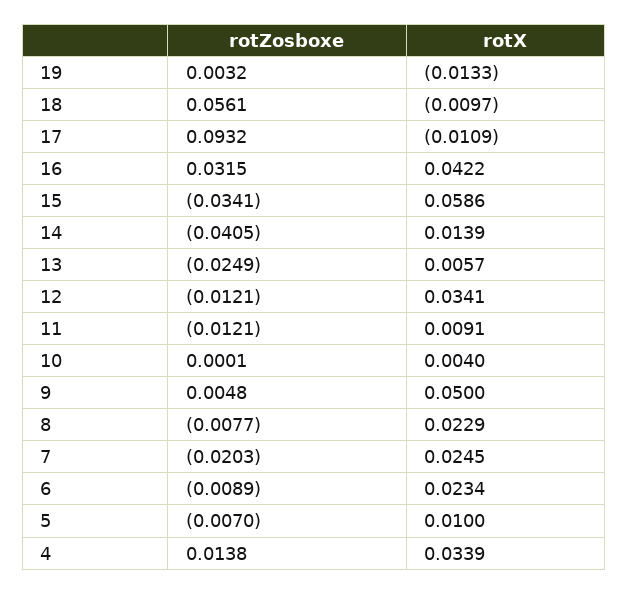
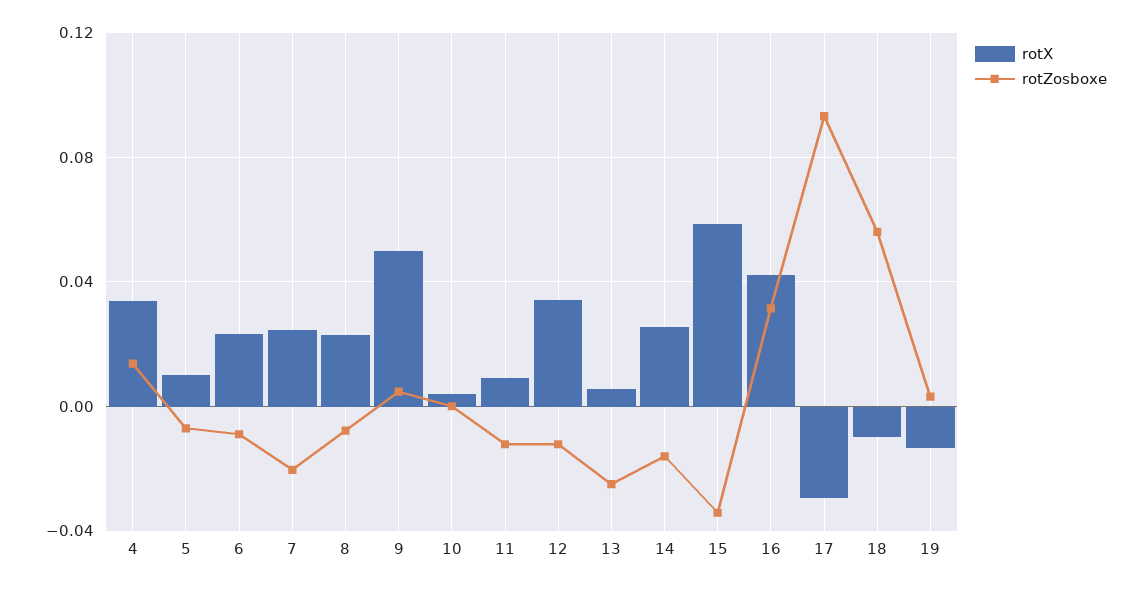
rotX, 17: -0.0109 -> -0.03
rotZosboxe, 14: -0.0405 -> -0.015
rotX, 14: 0.0139 -> 0.025

